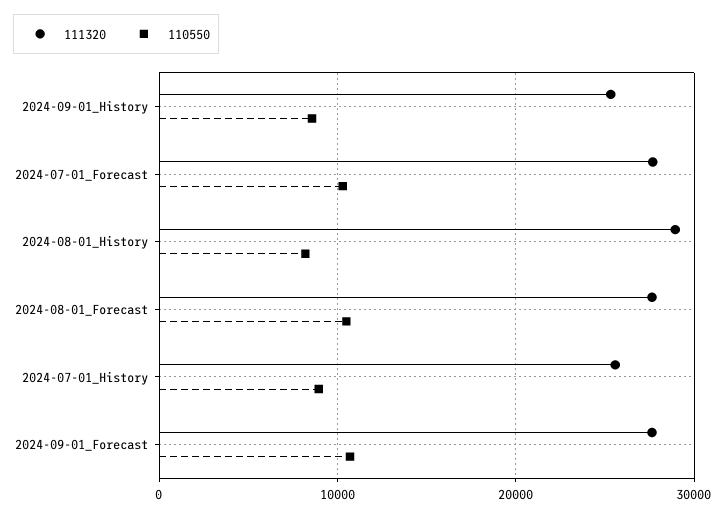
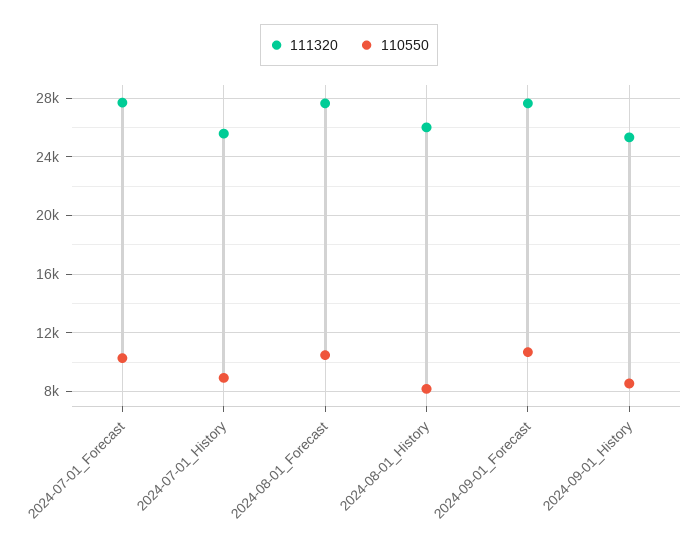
111320, 2024-08-01_History: 29000 -> 26000

